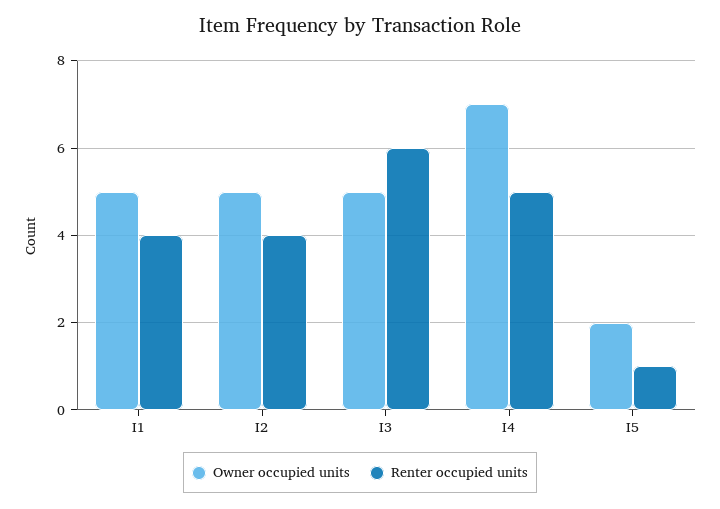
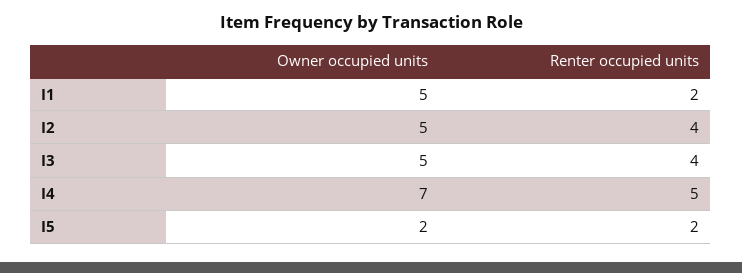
Renter occupied units, I1: 4 -> 2
Renter occupied units, I3: 6 -> 4
Renter occupied units, I5: 1 -> 2

